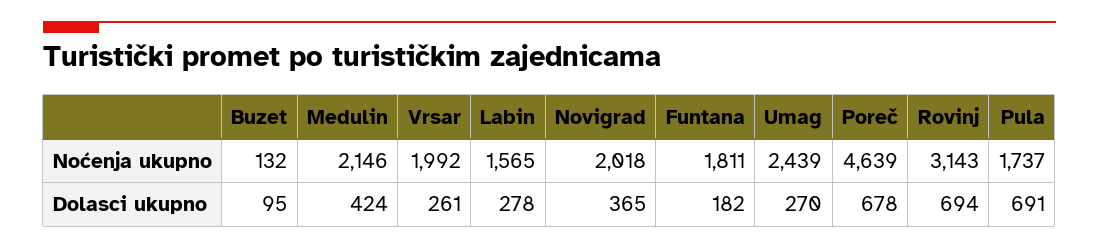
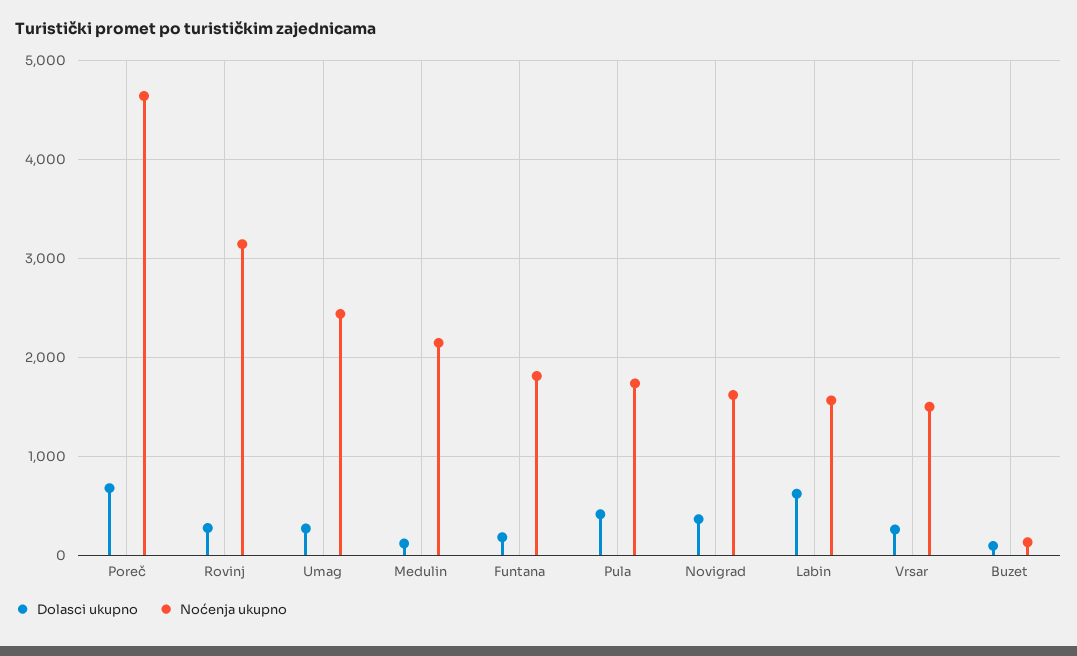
Noćenja ukupno, Vrsar: 1992 -> 1500
Noćenja ukupno, Novigrad: 2018 -> 1600
Dolasci ukupno, Medulin: 424 -> 100
Dolasci ukupno, Labin: 278 -> 600
Dolasci ukupno, Rovinj: 694 -> 300
Dolasci ukupno, Pula: 691 -> 400

